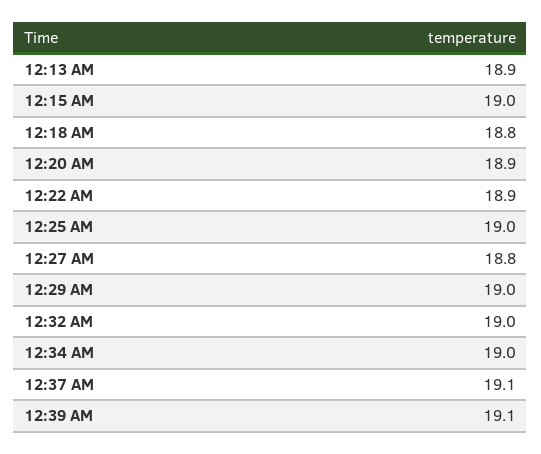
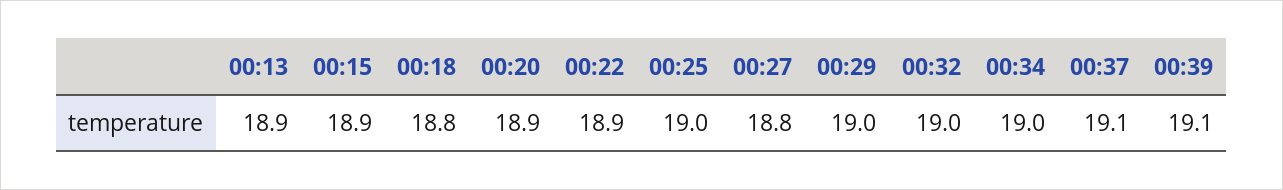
12:15 AM: 19 -> 18.9

